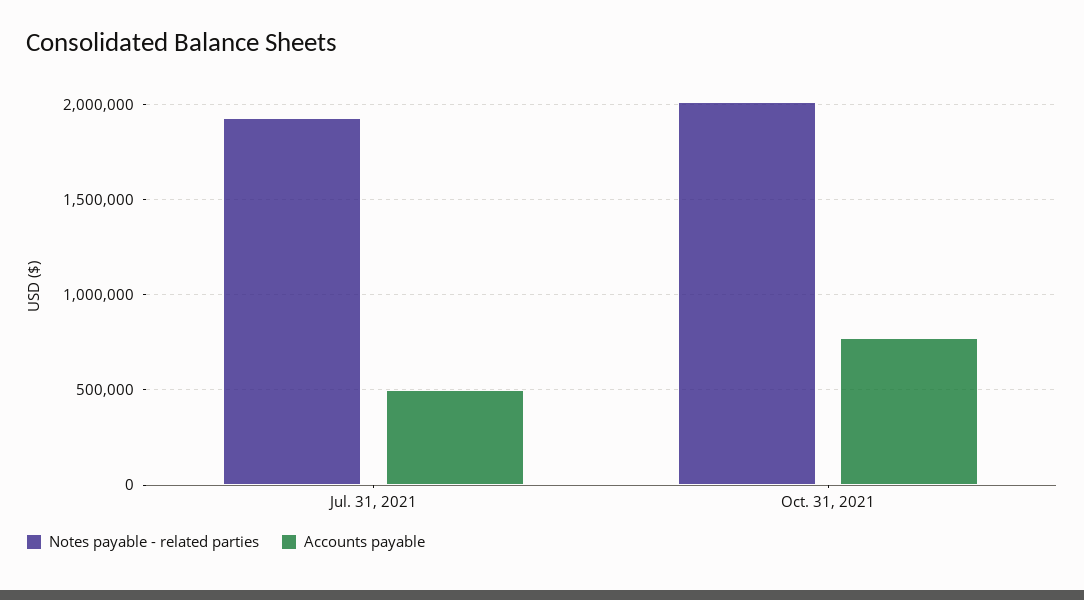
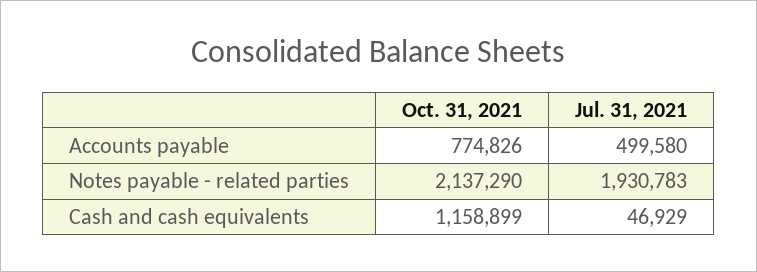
Notes payable - related parties, Oct. 31, 2021: 2000000 -> 2137290
Cash and cash equivalents, Oct. 31, 2021: none -> 1158899
Cash and cash equivalents, Jul. 31, 2021: none -> 46929

